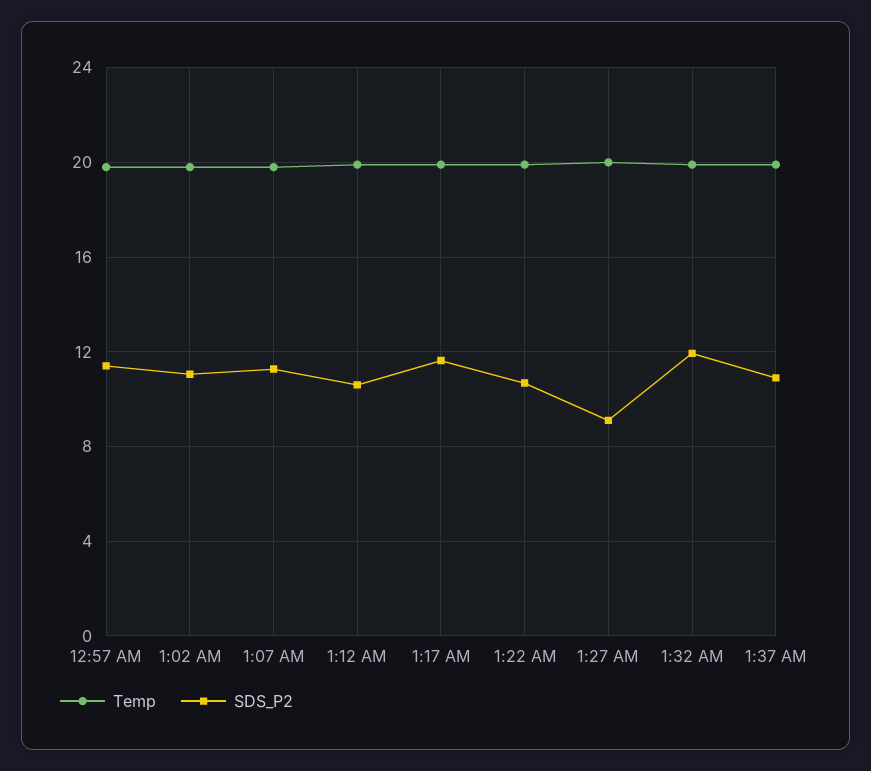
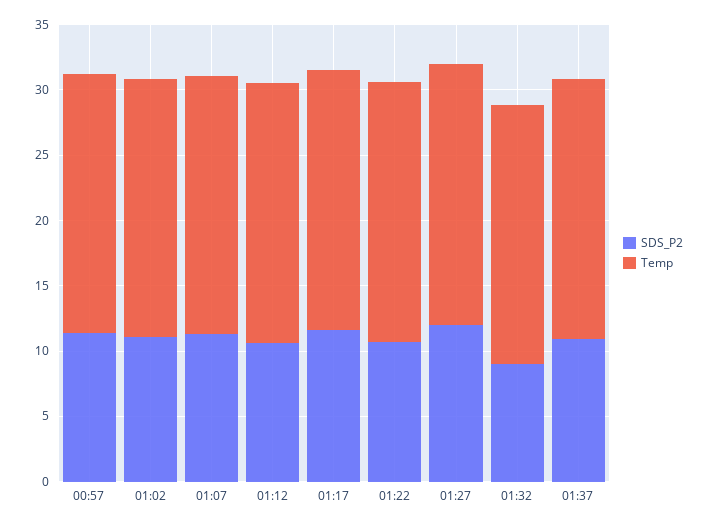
SDS_P2, 1:27 AM: 9 -> 12
SDS_P2, 1:32 AM: 12 -> 9

